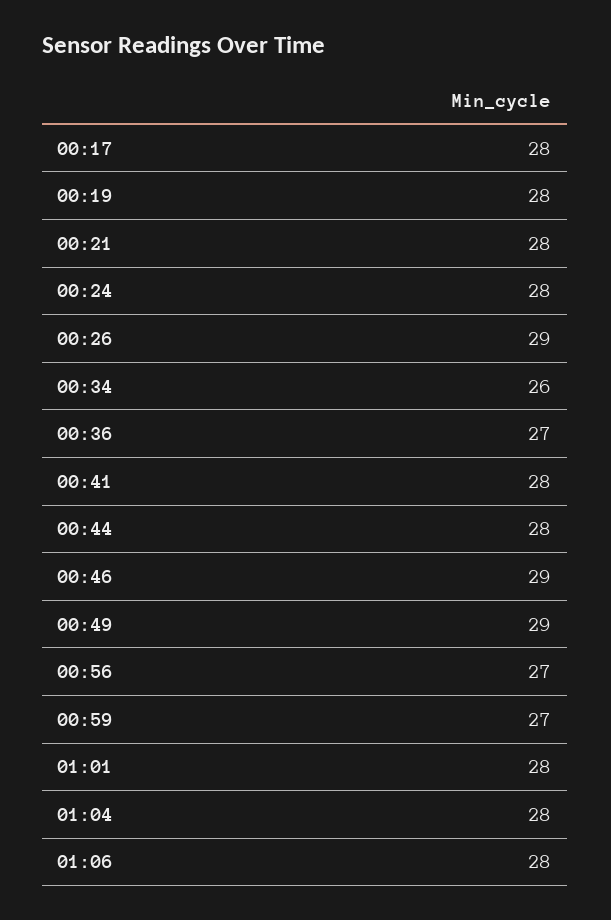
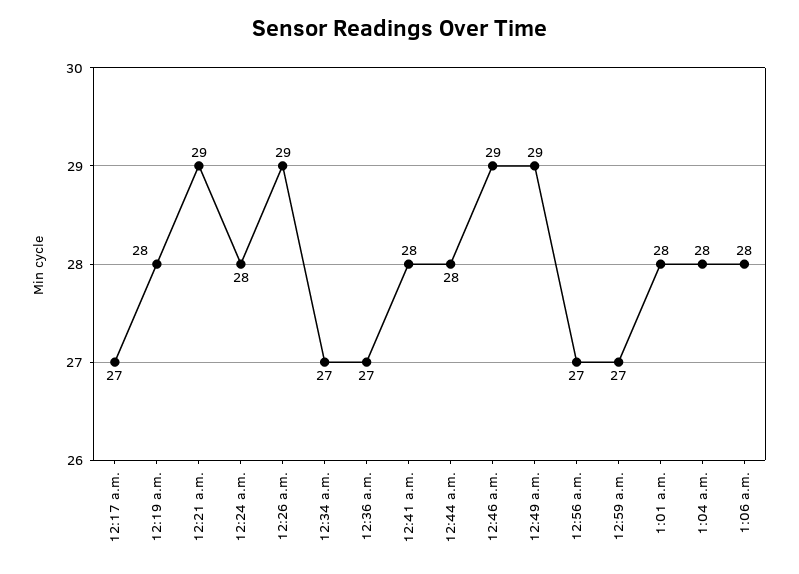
00:17: 28 -> 27
00:21: 28 -> 29
00:34: 26 -> 27

